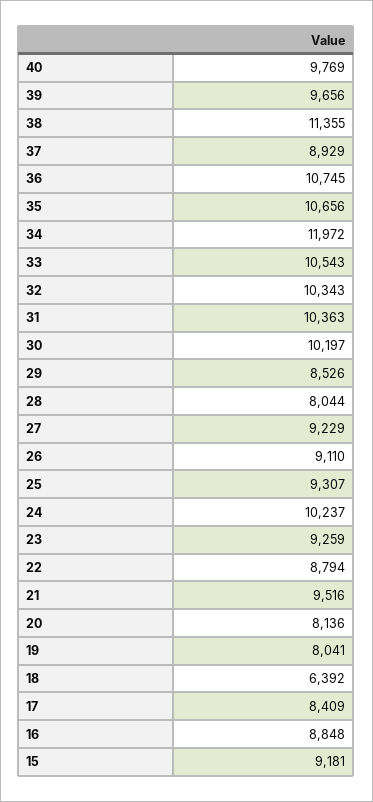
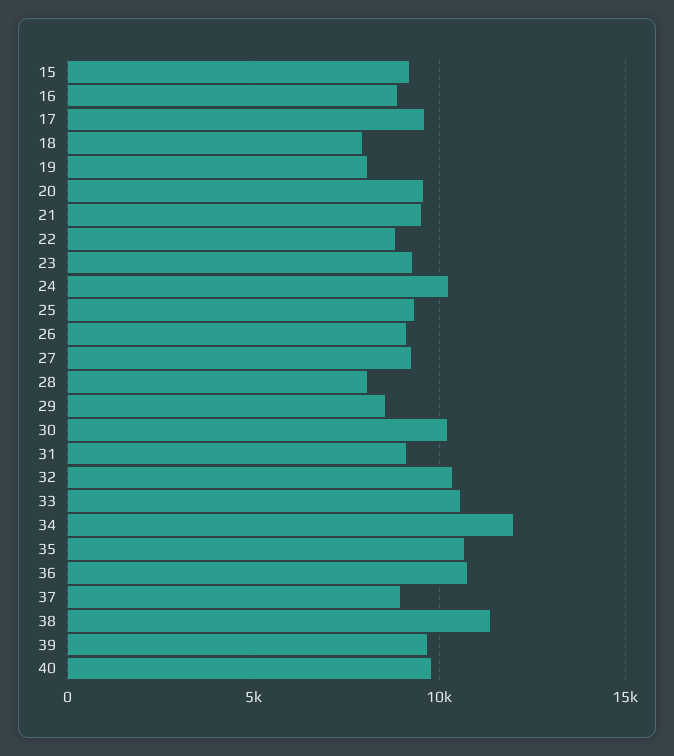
31: 10363 -> 9000
20: 8136 -> 9500
18: 6392 -> 8000
17: 8409 -> 9500

